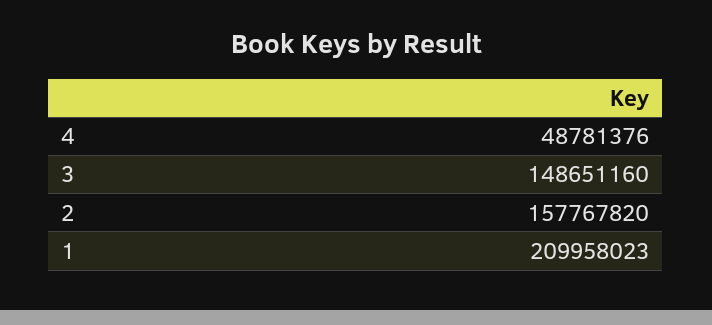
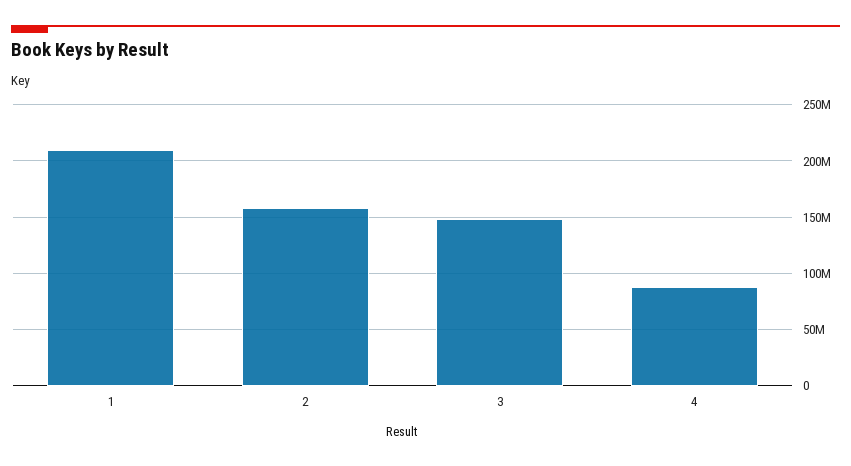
4: 48781376 -> 90000000

